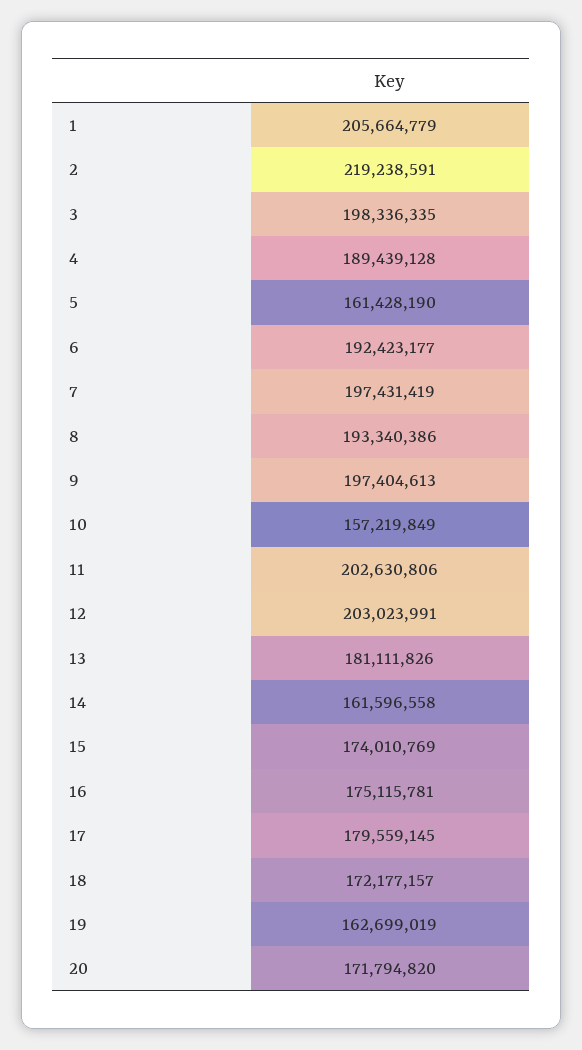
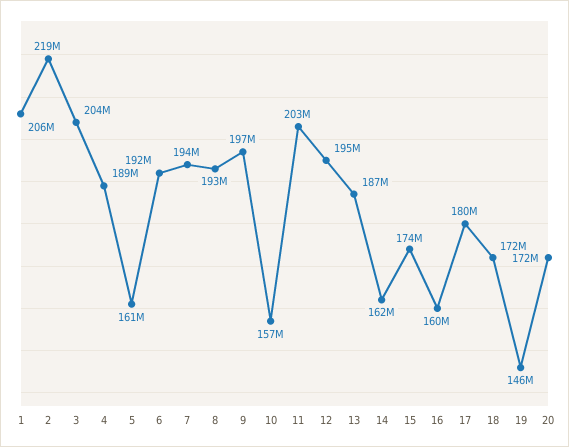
3: 198336335 -> 204000000
7: 197431419 -> 194000000
12: 203023991 -> 195000000
13: 181111826 -> 187000000
16: 175115781 -> 160000000
19: 162699019 -> 146000000

